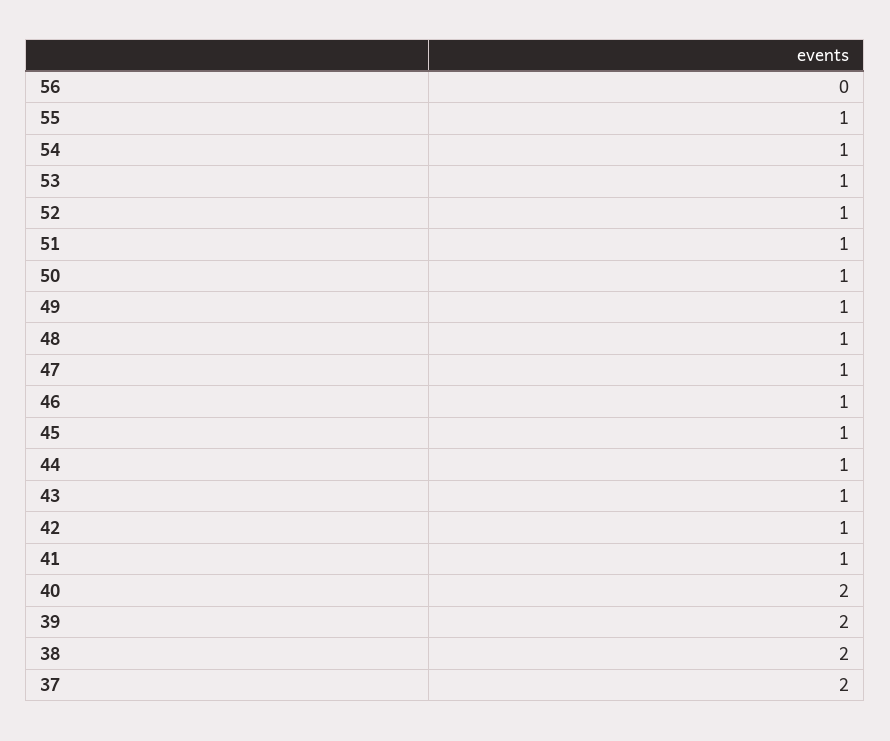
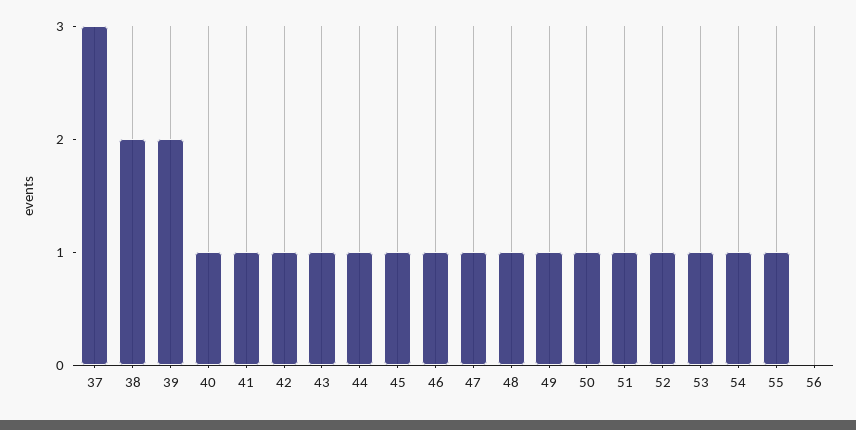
40: 2 -> 1
37: 2 -> 3

